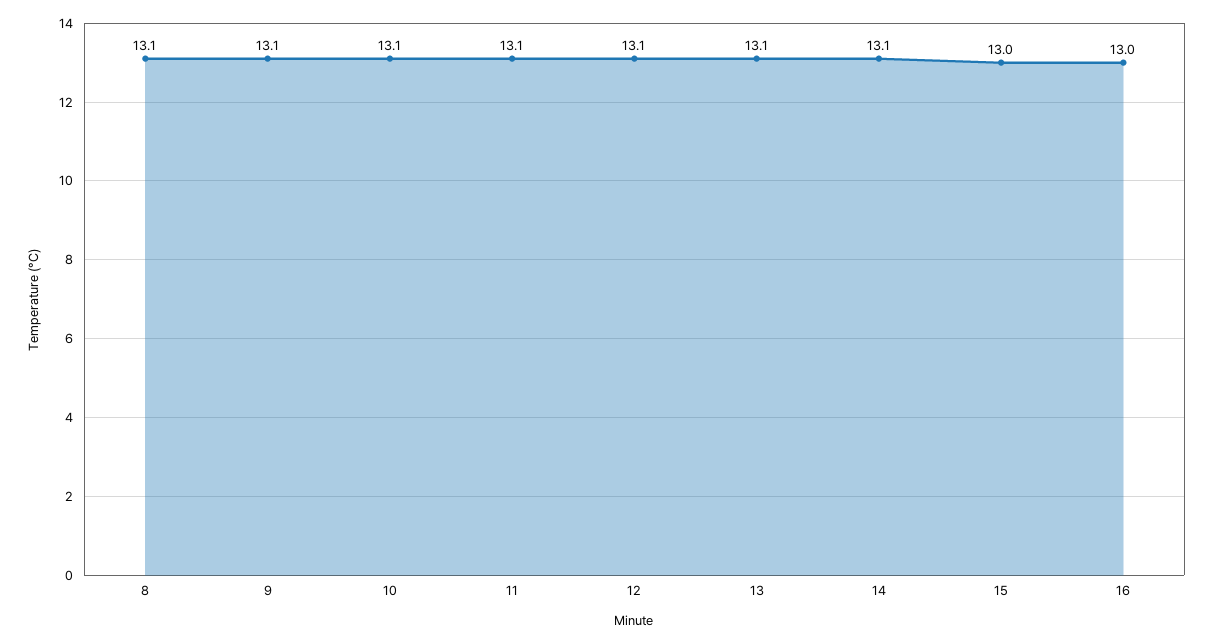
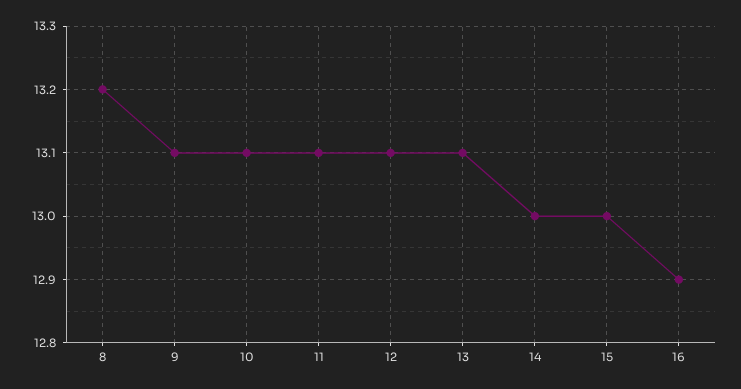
8: 13.1 -> 13.2
14: 13.1 -> 13
16: 13 -> 12.9

